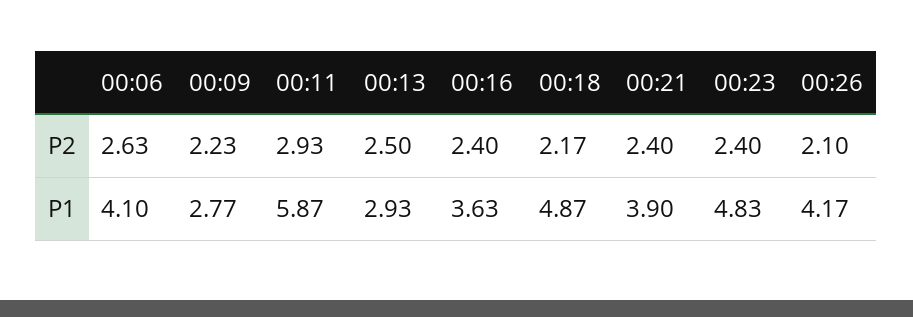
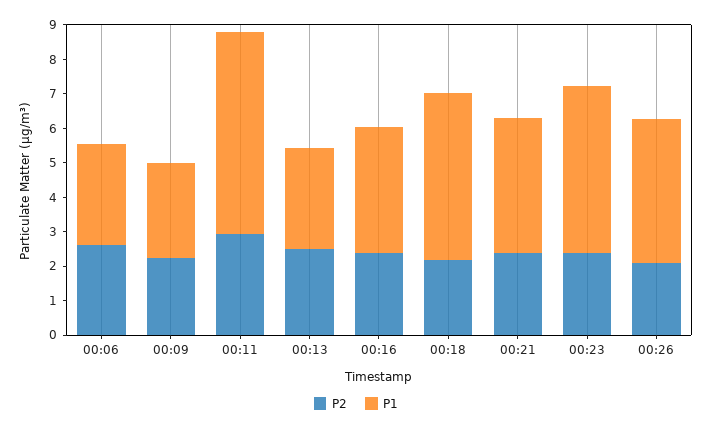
P1, 00:06: 4.1 -> 3

